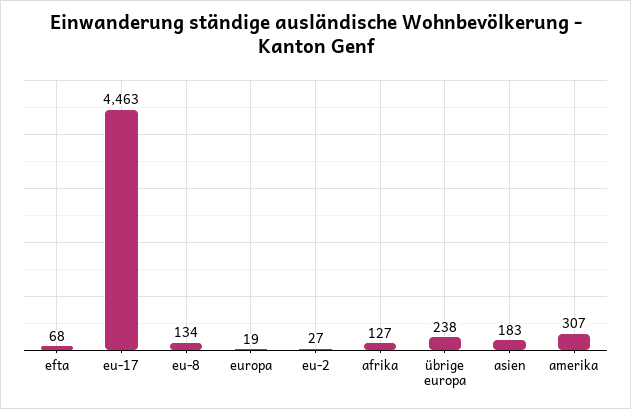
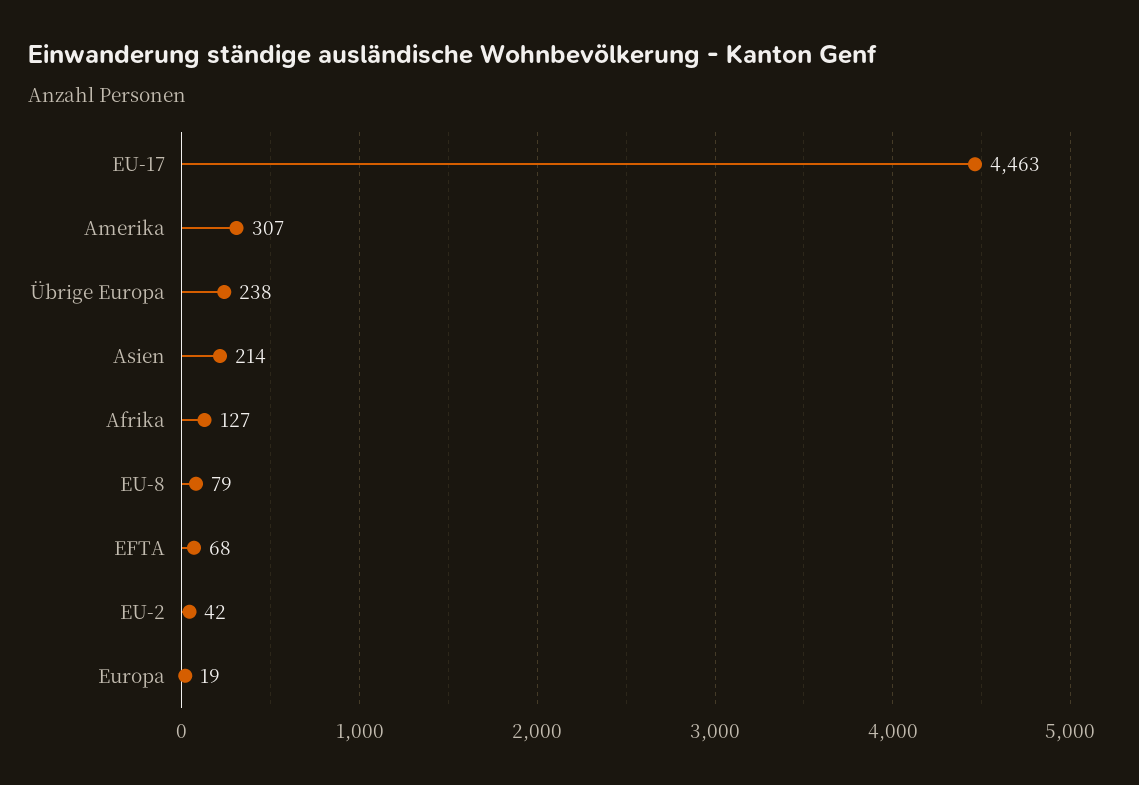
eu-8: 134 -> 79
eu-2: 27 -> 42
asien: 183 -> 214

